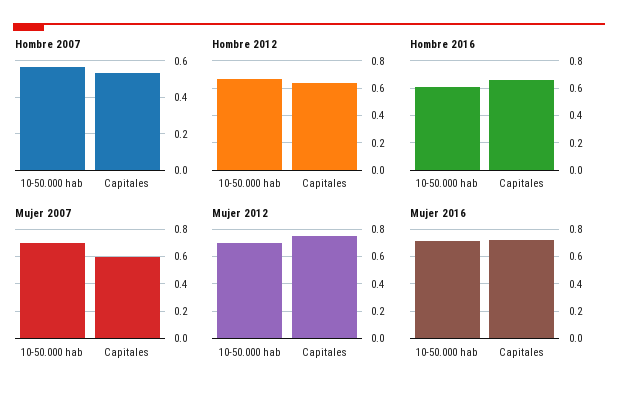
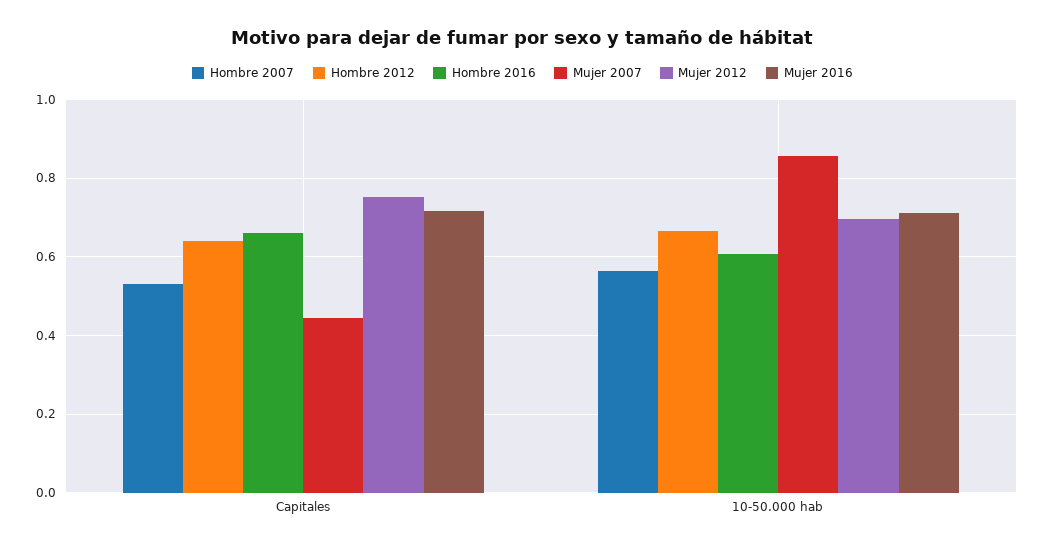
Mujer 2007, 10-50.000 hab: 0.7 -> 0.86
Mujer 2007, Capitales: 0.6 -> 0.44

